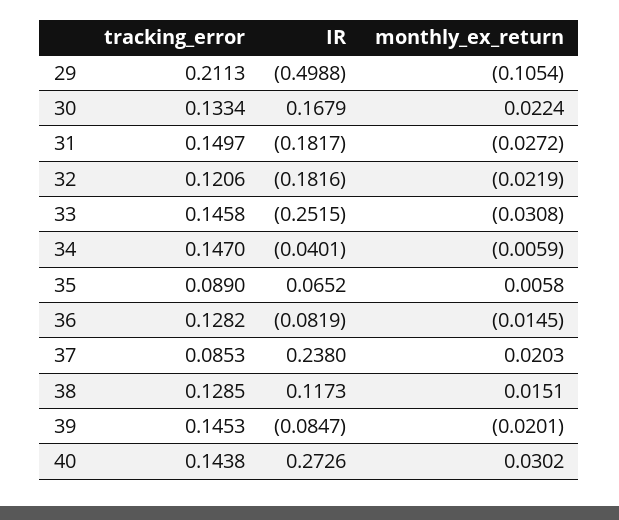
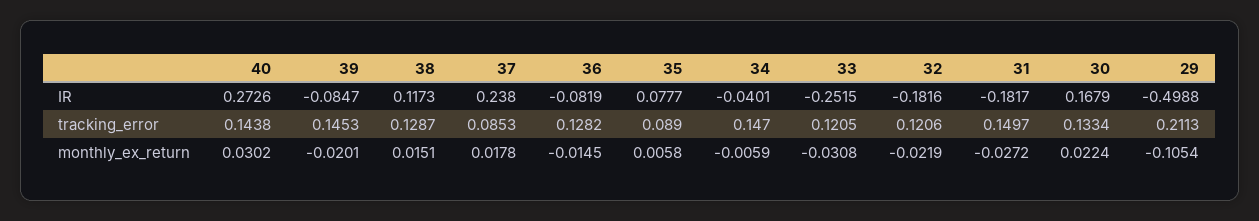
tracking_error, 33: 0.1458 -> 0.1205
IR, 35: 0.0652 -> 0.0777
monthly_ex_return, 37: 0.0203 -> 0.0178
tracking_error, 38: 0.1285 -> 0.1287

